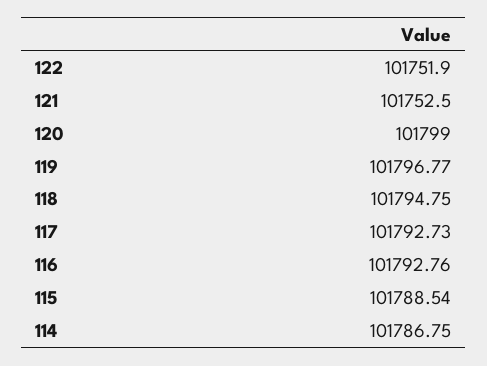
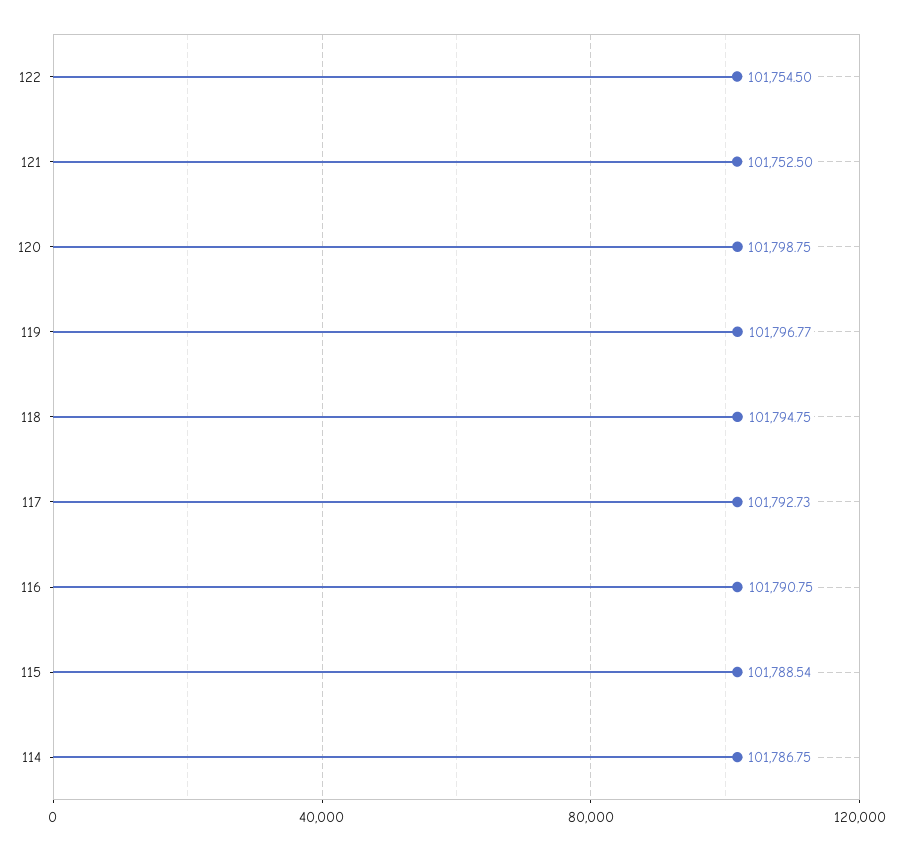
122: 101751.9 -> 101754.5
120: 101799 -> 101798.75
116: 101792.76 -> 101790.75

